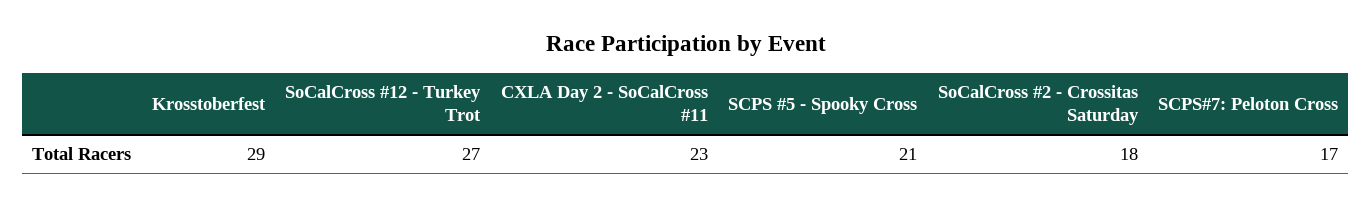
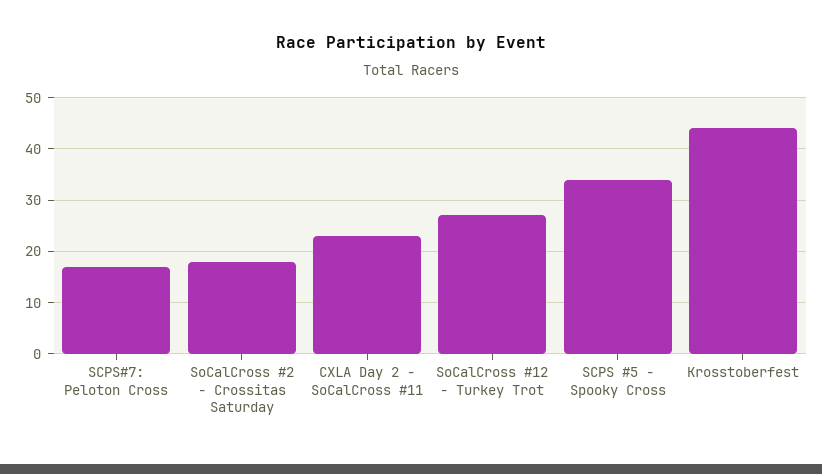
Krosstoberfest: 29 -> 45
SCPS #5 - Spooky Cross: 21 -> 35

